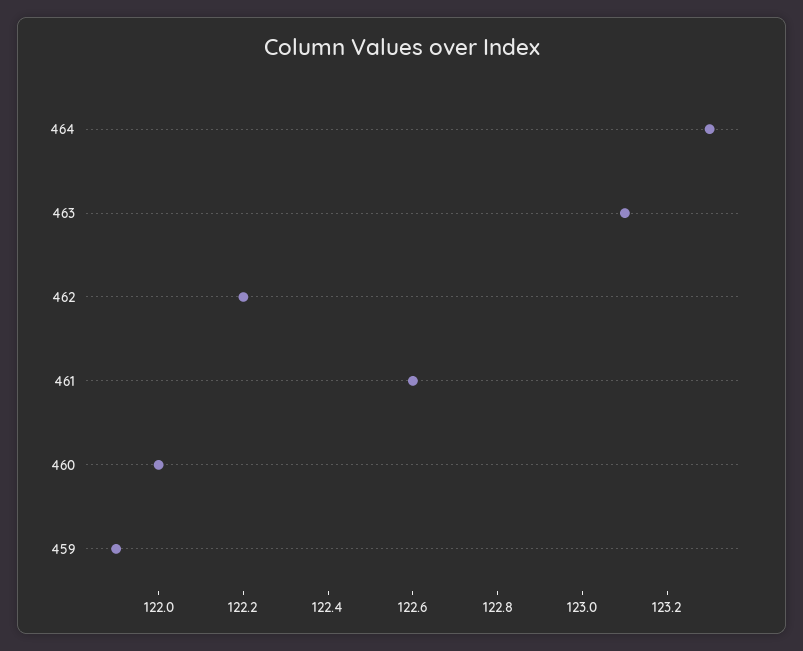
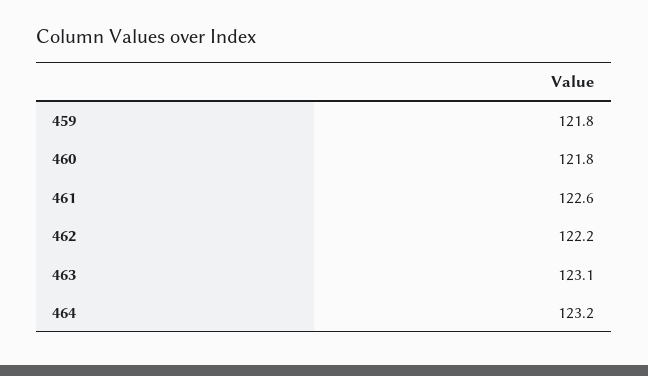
464: 123.3 -> 123.2
460: 122 -> 121.8
459: 121.9 -> 121.8

